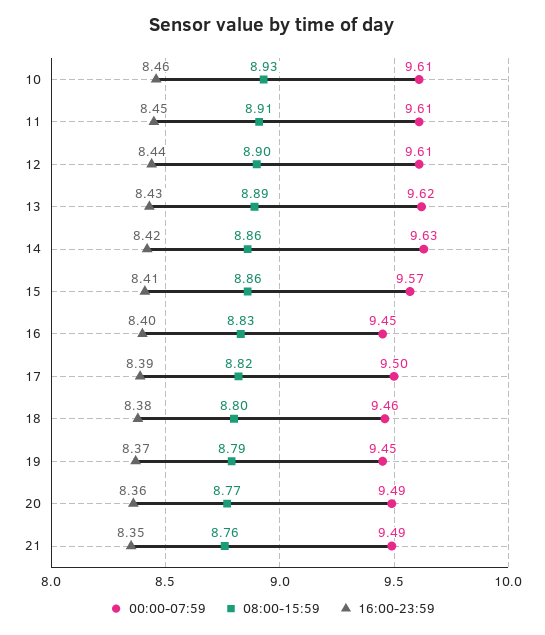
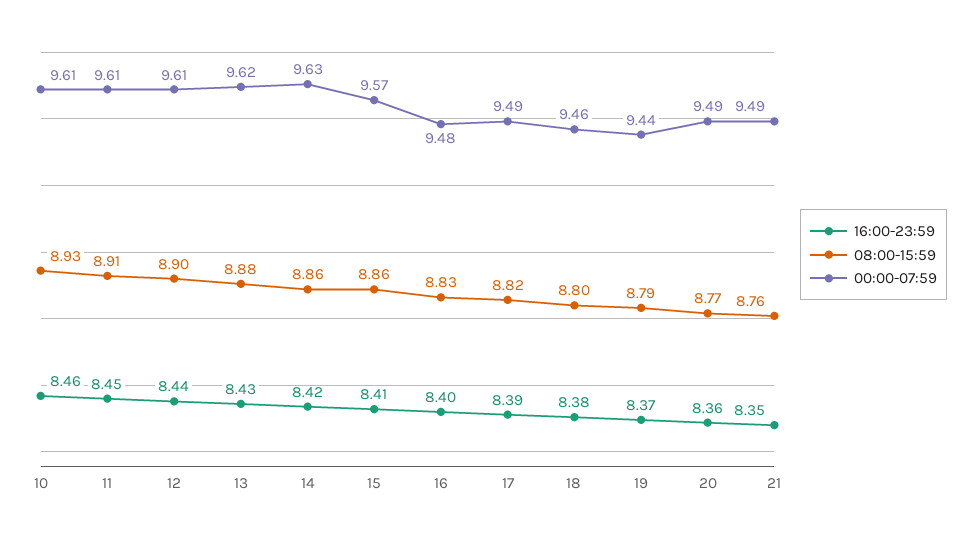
08:00-15:59, 13: 8.89 -> 8.88
00:00-07:59, 16: 9.45 -> 9.48
00:00-07:59, 17: 9.5 -> 9.49
00:00-07:59, 19: 9.45 -> 9.44

